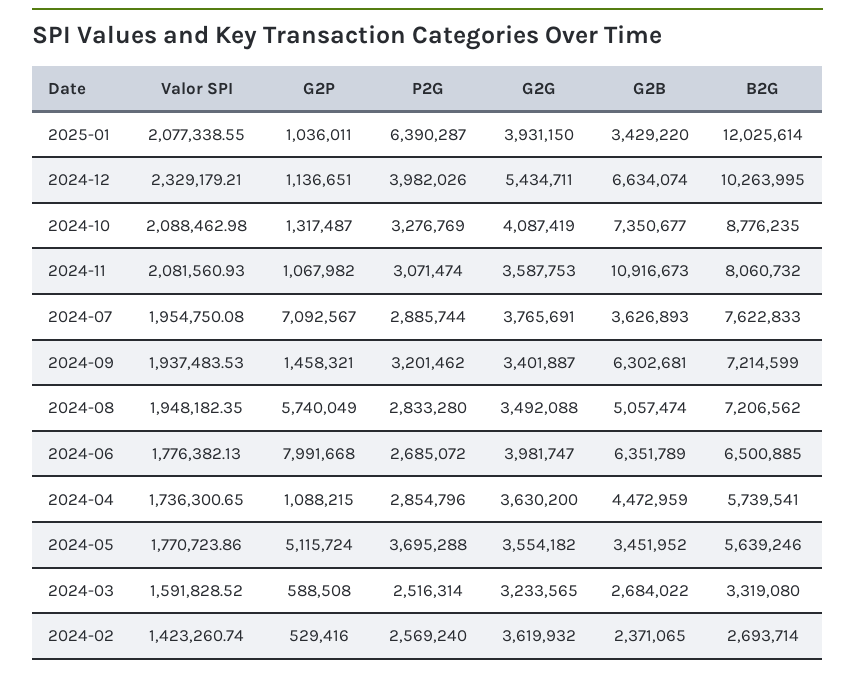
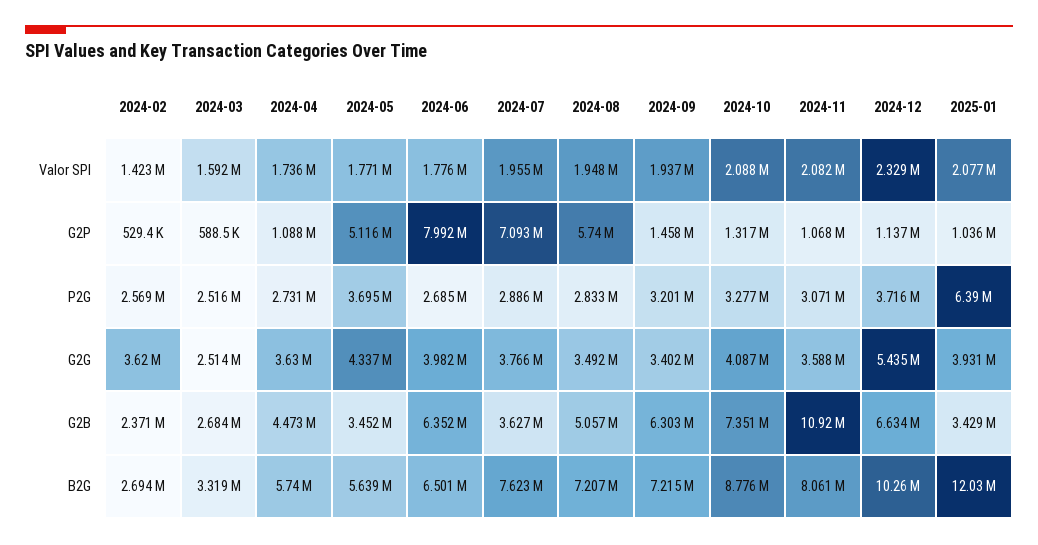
P2G, 2024-12: 3982026 -> 3716000
P2G, 2024-04: 2854796 -> 2731000
G2G, 2024-05: 3554182 -> 4337000
G2G, 2024-03: 3233565 -> 2514000

